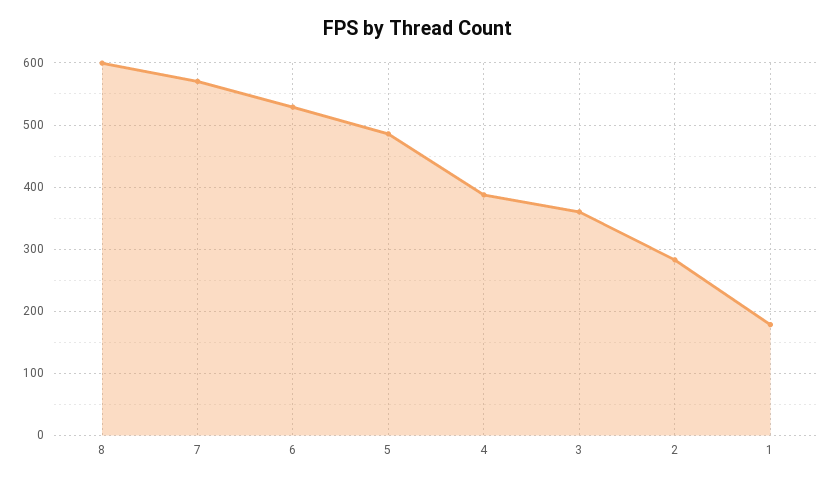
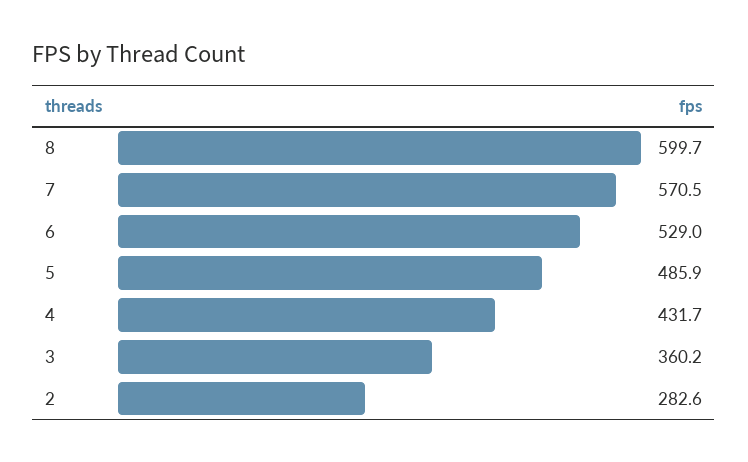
4: 390 -> 431.7
1: 180 -> none

